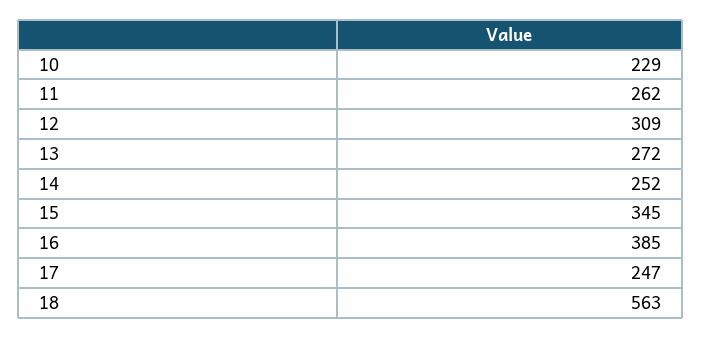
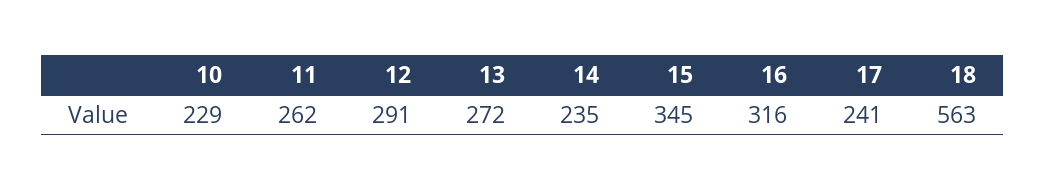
12: 309 -> 291
14: 252 -> 235
16: 385 -> 316
17: 247 -> 241

